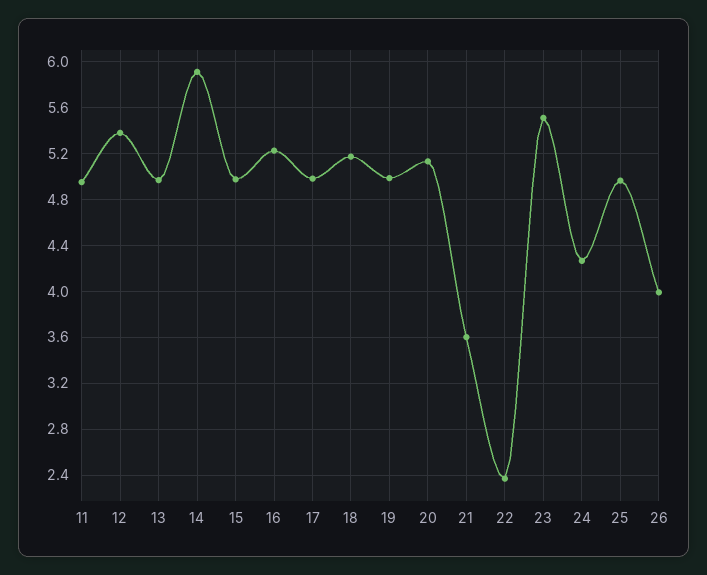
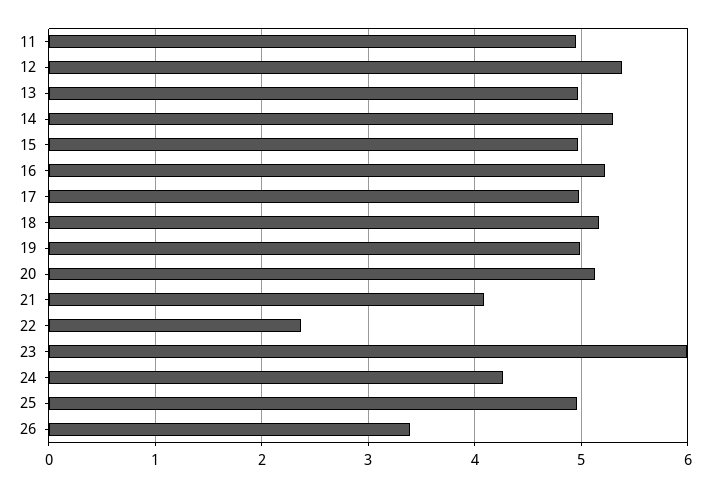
14: 5.9 -> 5.3
21: 3.6 -> 4.1
23: 5.5 -> 6
26: 4 -> 3.4

